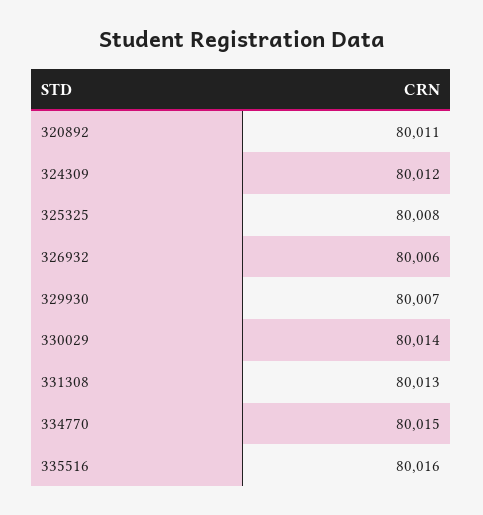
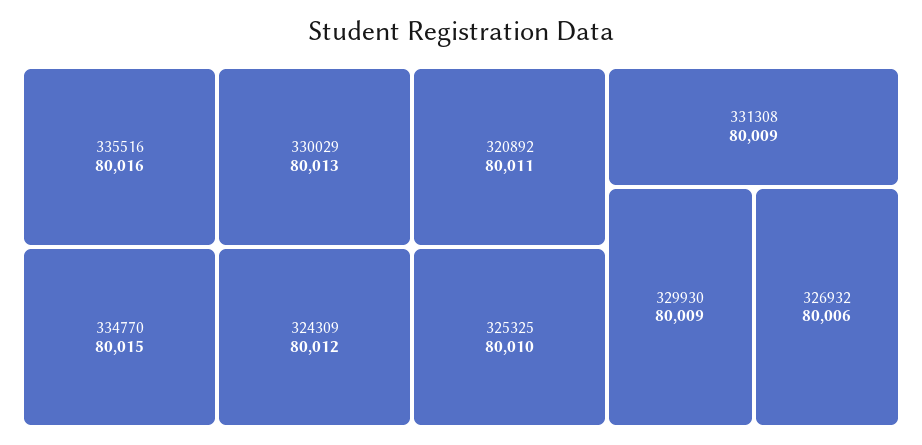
325325: 80008 -> 80010
329930: 80007 -> 80009
330029: 80014 -> 80013
331308: 80013 -> 80009

